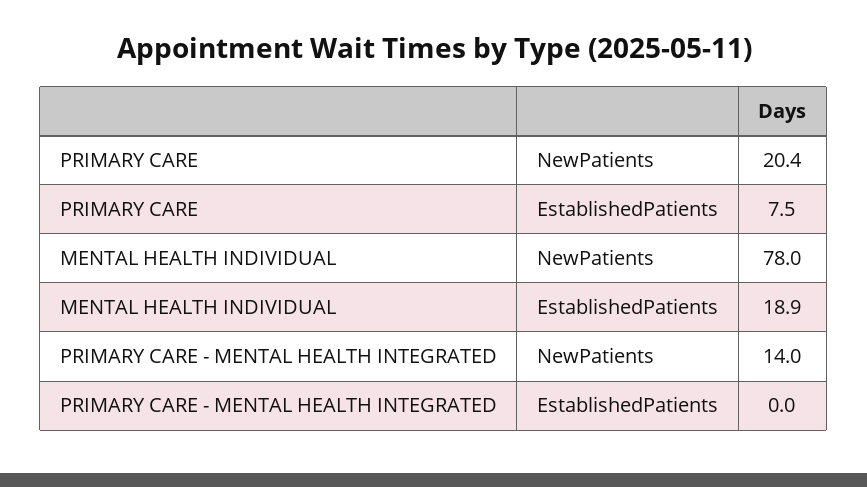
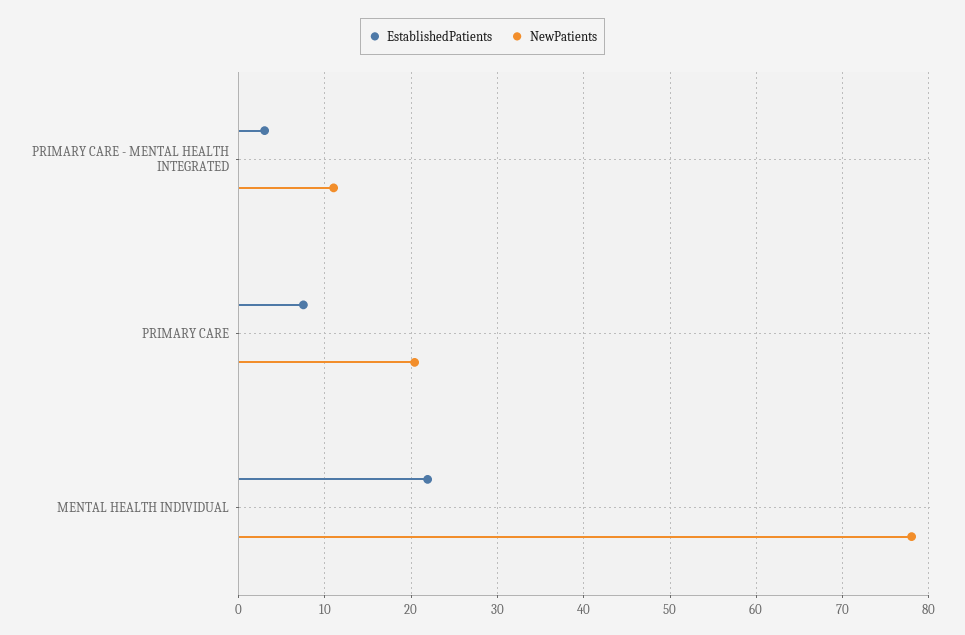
EstablishedPatients, MENTAL HEALTH INDIVIDUAL: 18.9 -> 22
NewPatients, PRIMARY CARE - MENTAL HEALTH INTEGRATED: 14 -> 11
EstablishedPatients, PRIMARY CARE - MENTAL HEALTH INTEGRATED: 0 -> 3

